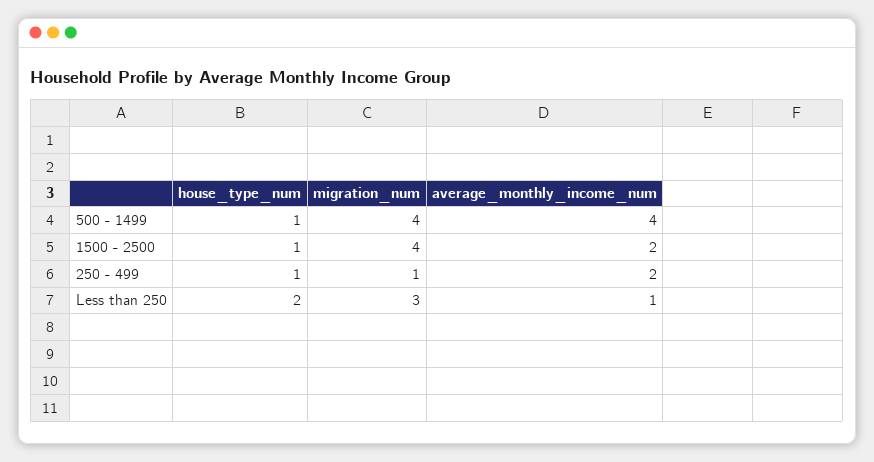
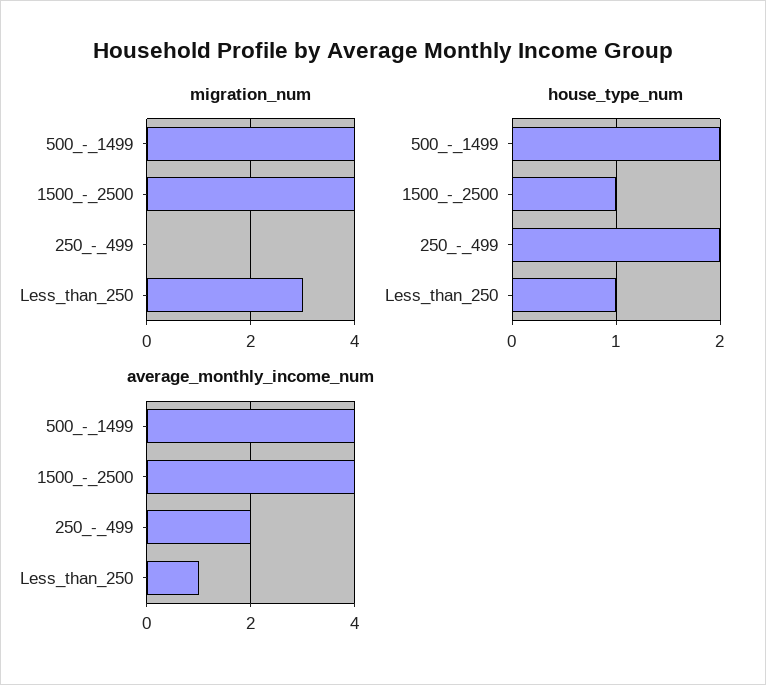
house_type_num, 500 - 1499: 1 -> 2
average_monthly_income_num, 1500 - 2500: 2 -> 4
house_type_num, 250 - 499: 1 -> 2
migration_num, 250 - 499: 1 -> 0
house_type_num, Less than 250: 2 -> 1

